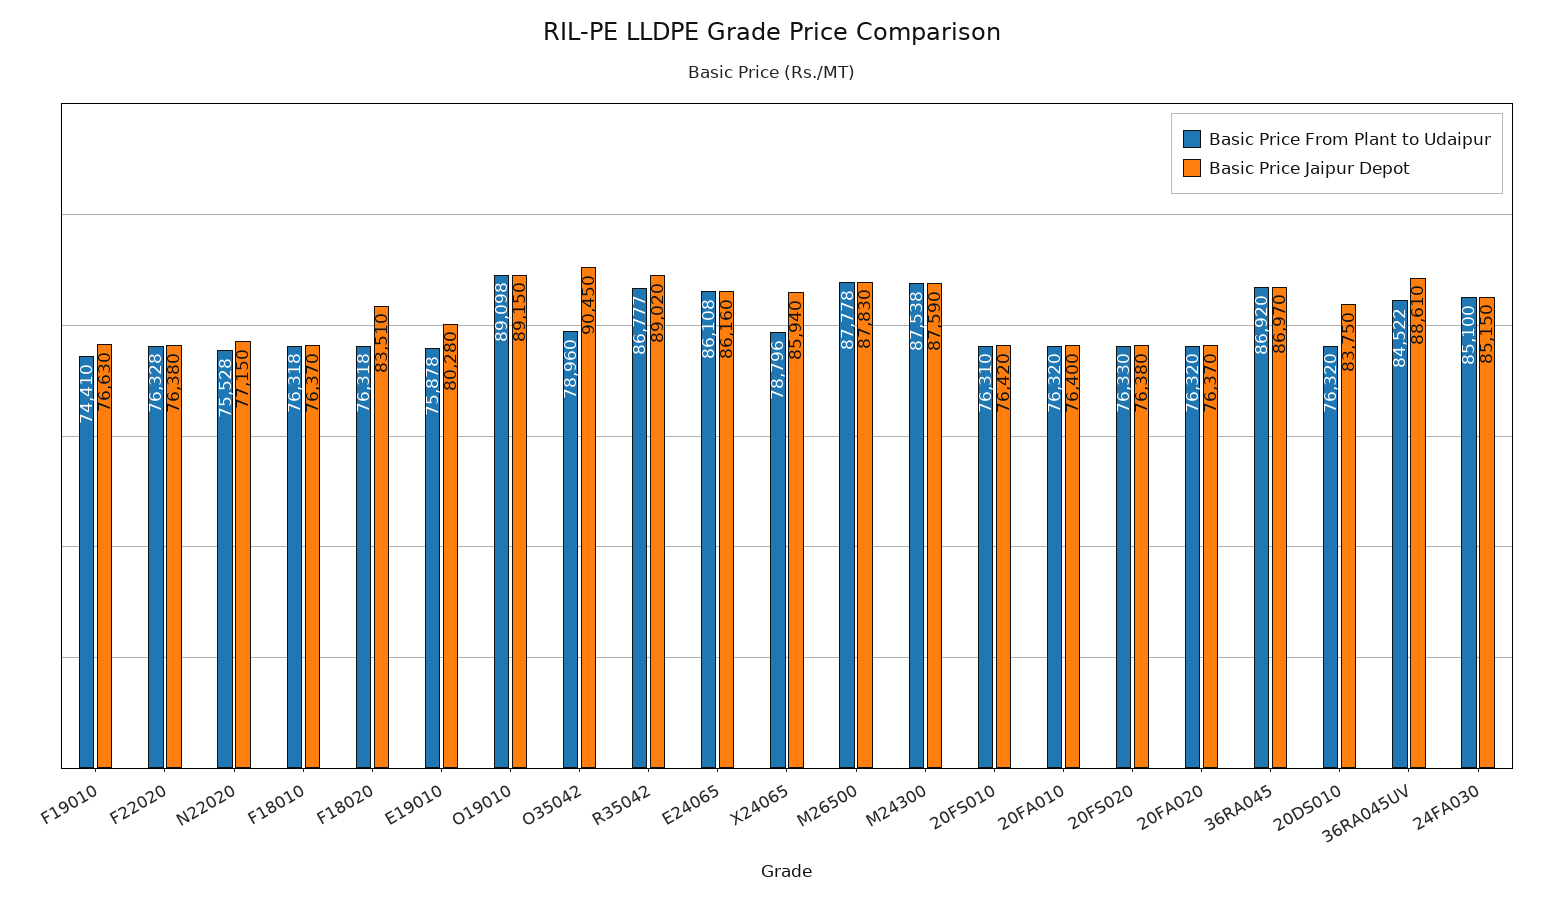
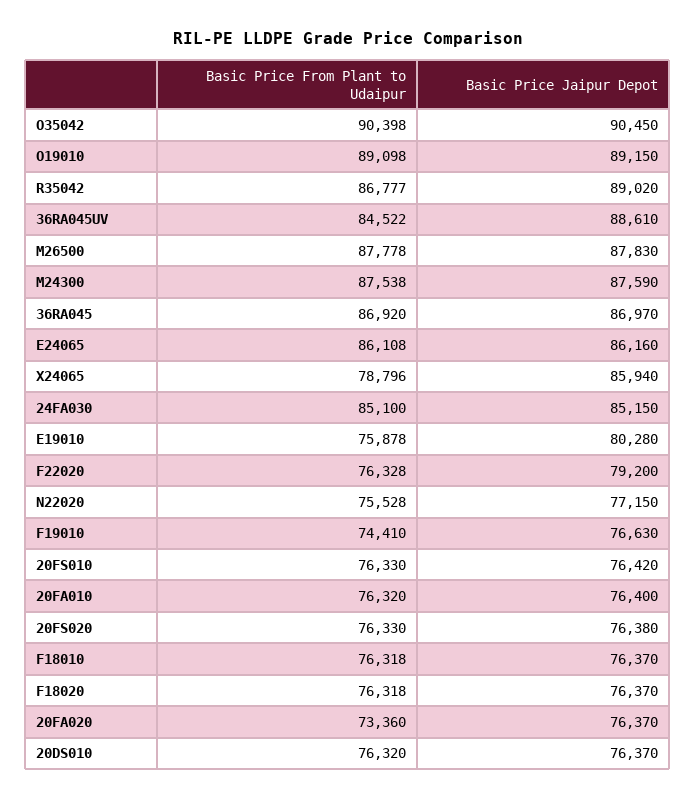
Basic Price Jaipur Depot, F22020: 76380 -> 79200
Basic Price Jaipur Depot, F18020: 83510 -> 76370
Basic Price From Plant to Udaipur, O35042: 78960 -> 90398
Basic Price From Plant to Udaipur, 20FS010: 76310 -> 76330
Basic Price From Plant to Udaipur, 20FA020: 76320 -> 73360
Basic Price Jaipur Depot, 20DS010: 83750 -> 76370

